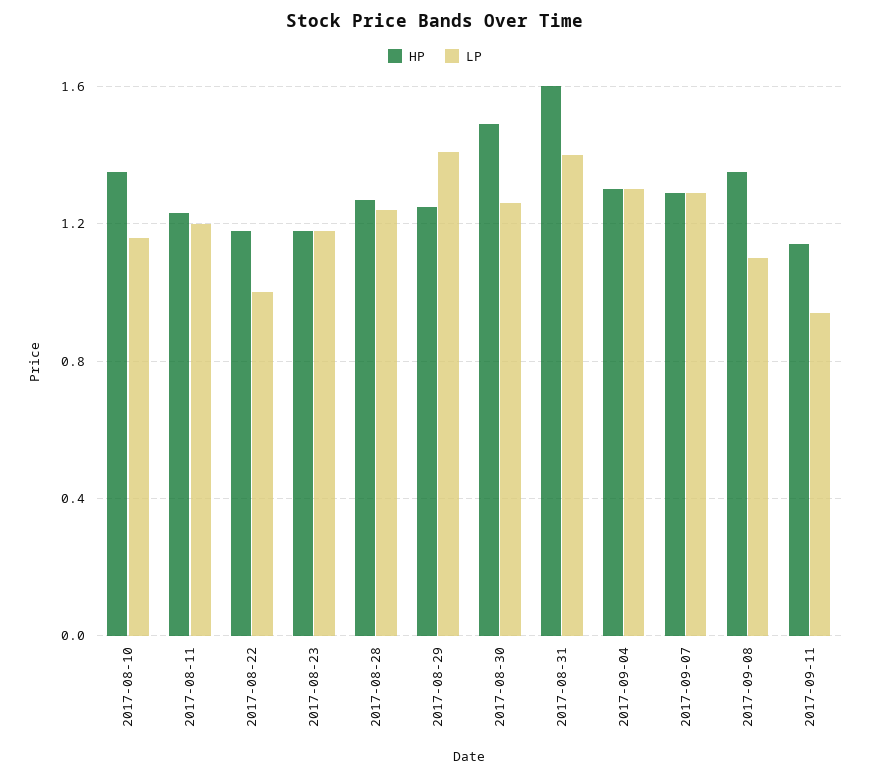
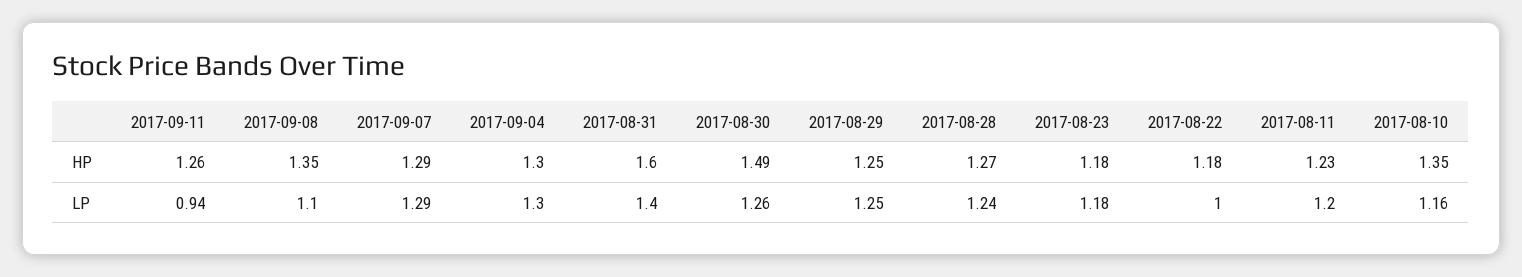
LP, 2017-08-29: 1.4 -> 1.25
HP, 2017-09-11: 1.15 -> 1.26

